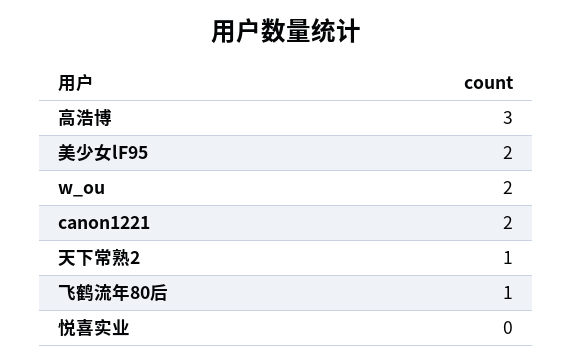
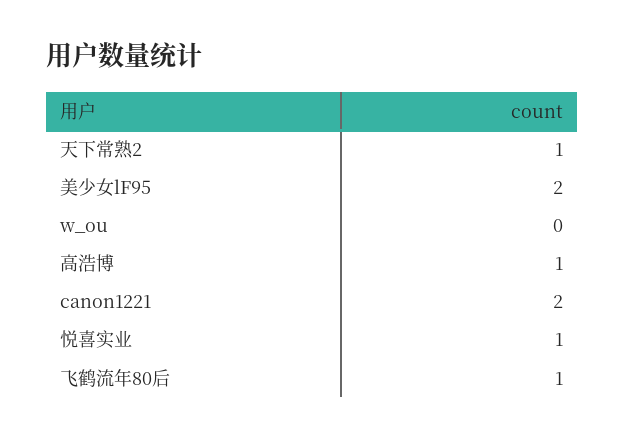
高浩博: 3 -> 1
w_ou: 2 -> 0
悦喜实业: 0 -> 1

